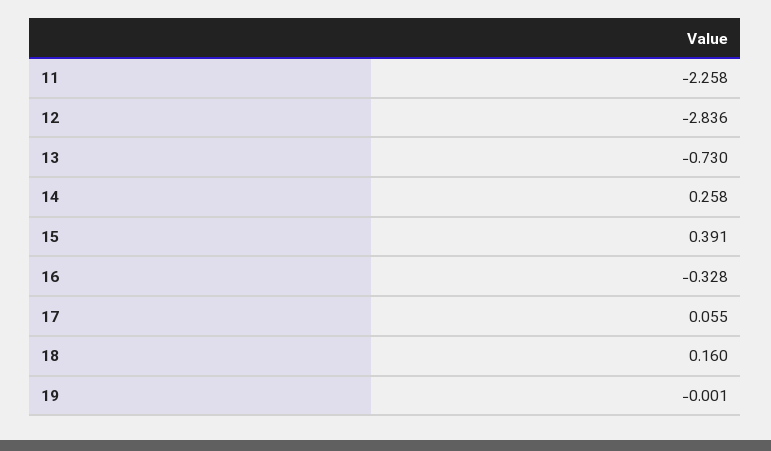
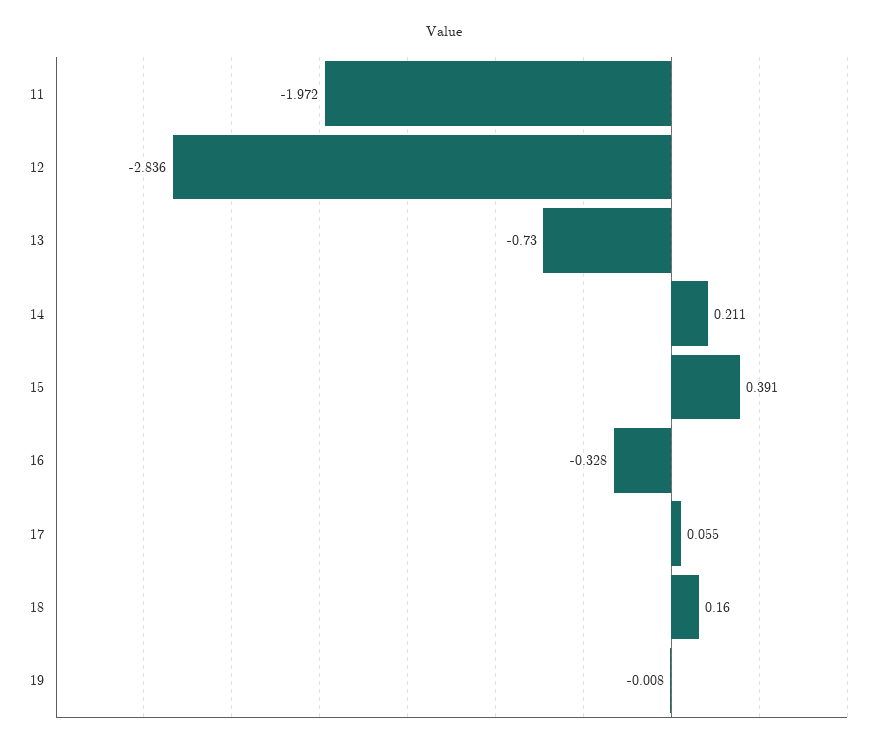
11: -2.258 -> -1.972
14: 0.258 -> 0.211
19: -0.001 -> -0.008

